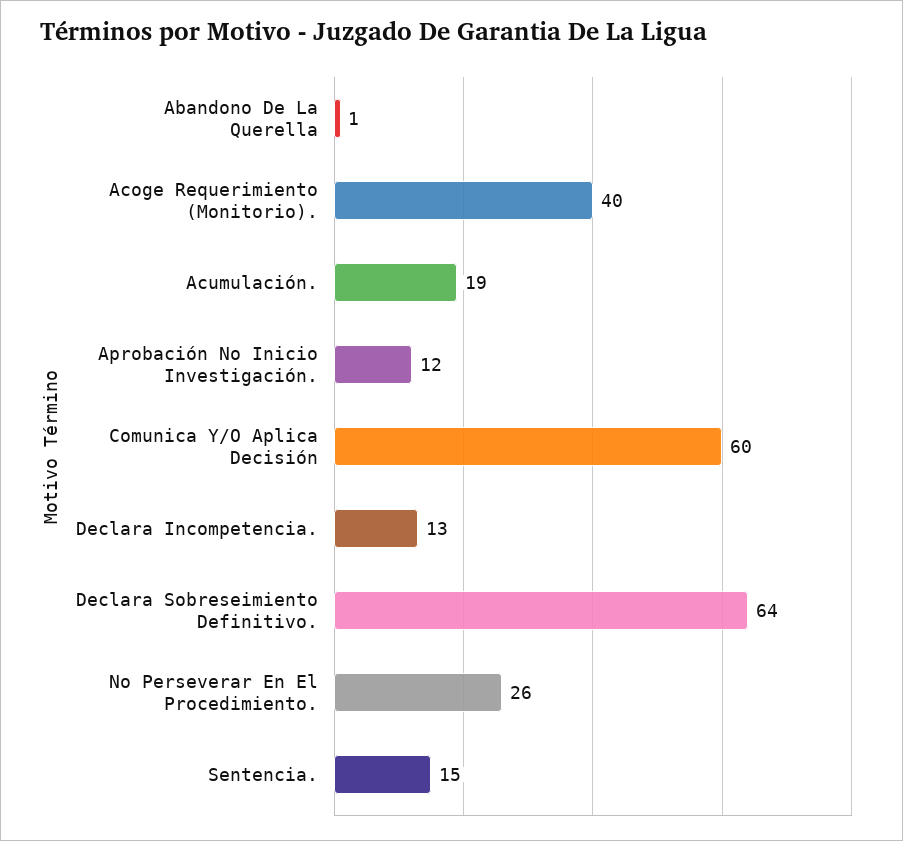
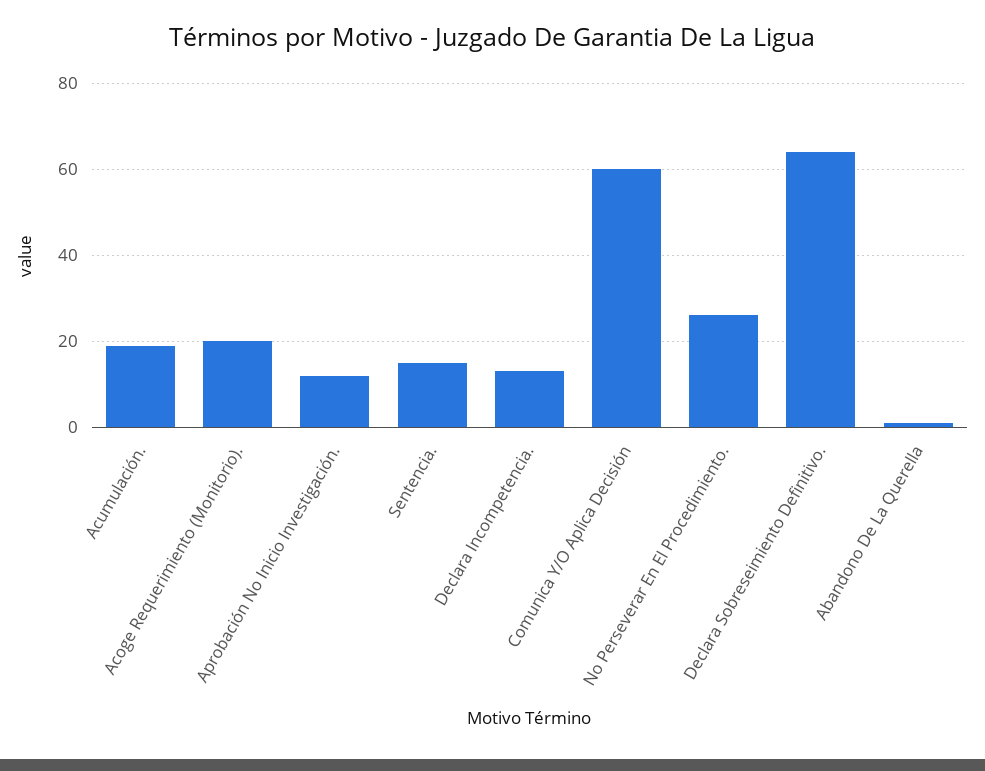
Acoge Requerimiento (Monitorio).: 40 -> 20

